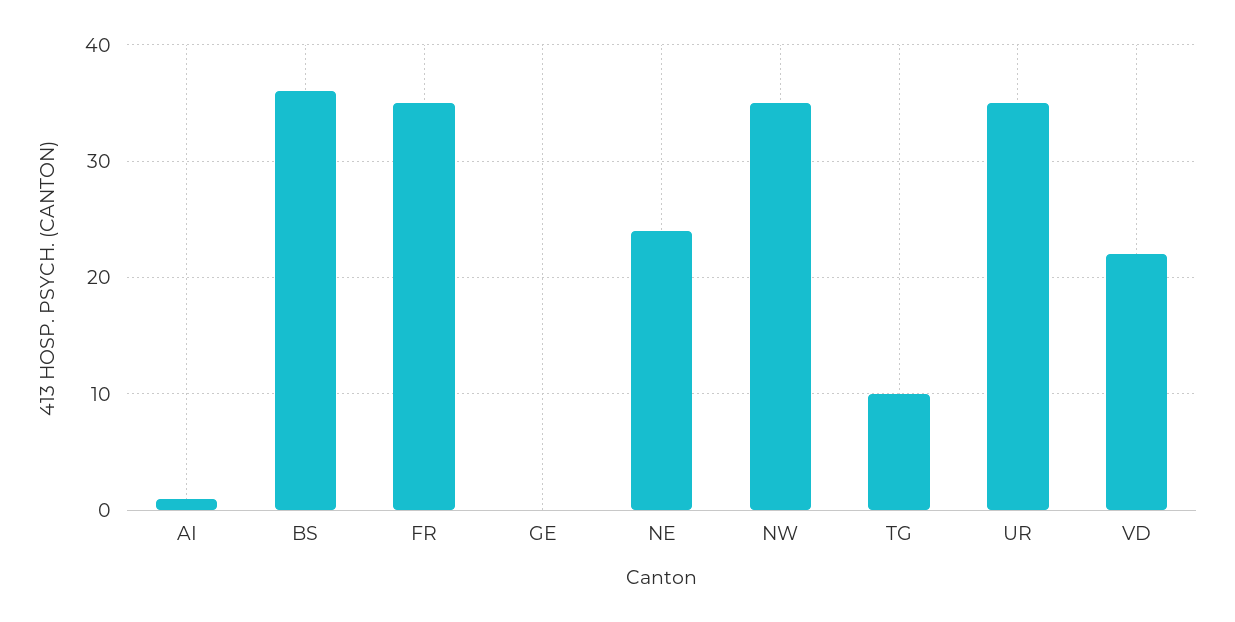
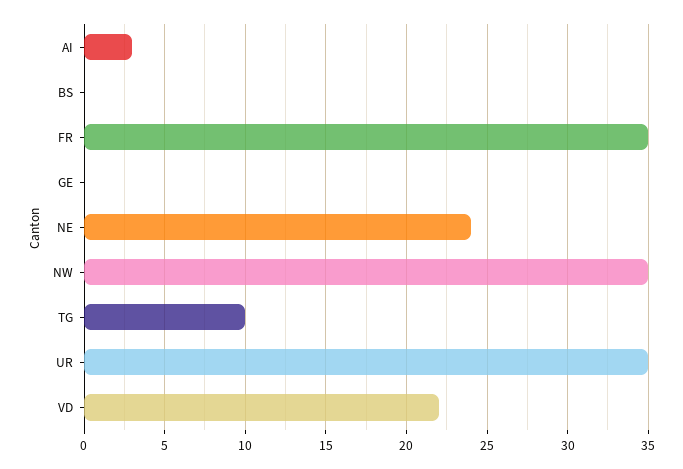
AI: 1 -> 3
BS: 36 -> 0

